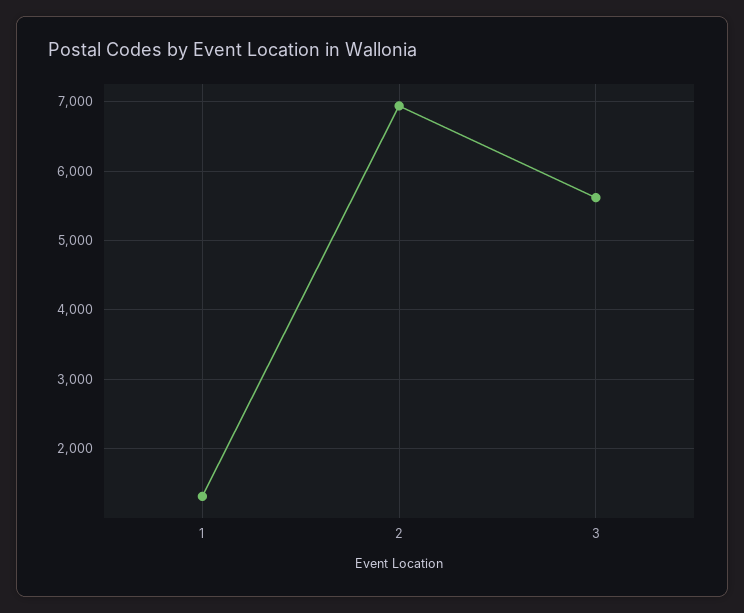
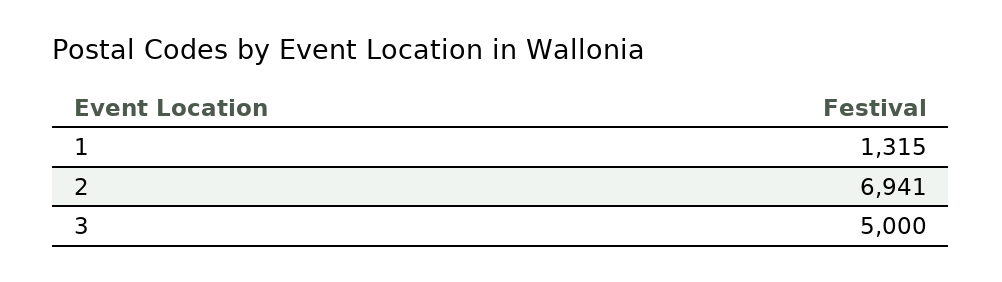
3: 5600 -> 5000

